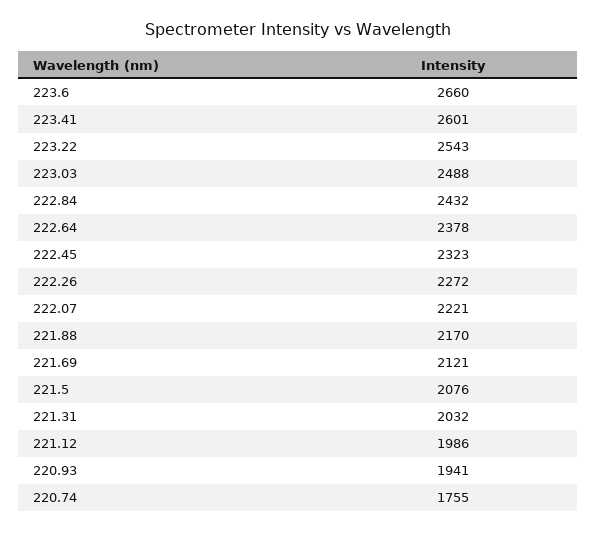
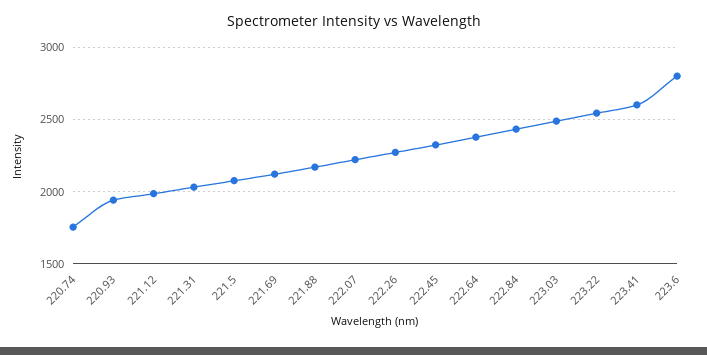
223.6: 2660 -> 2800

